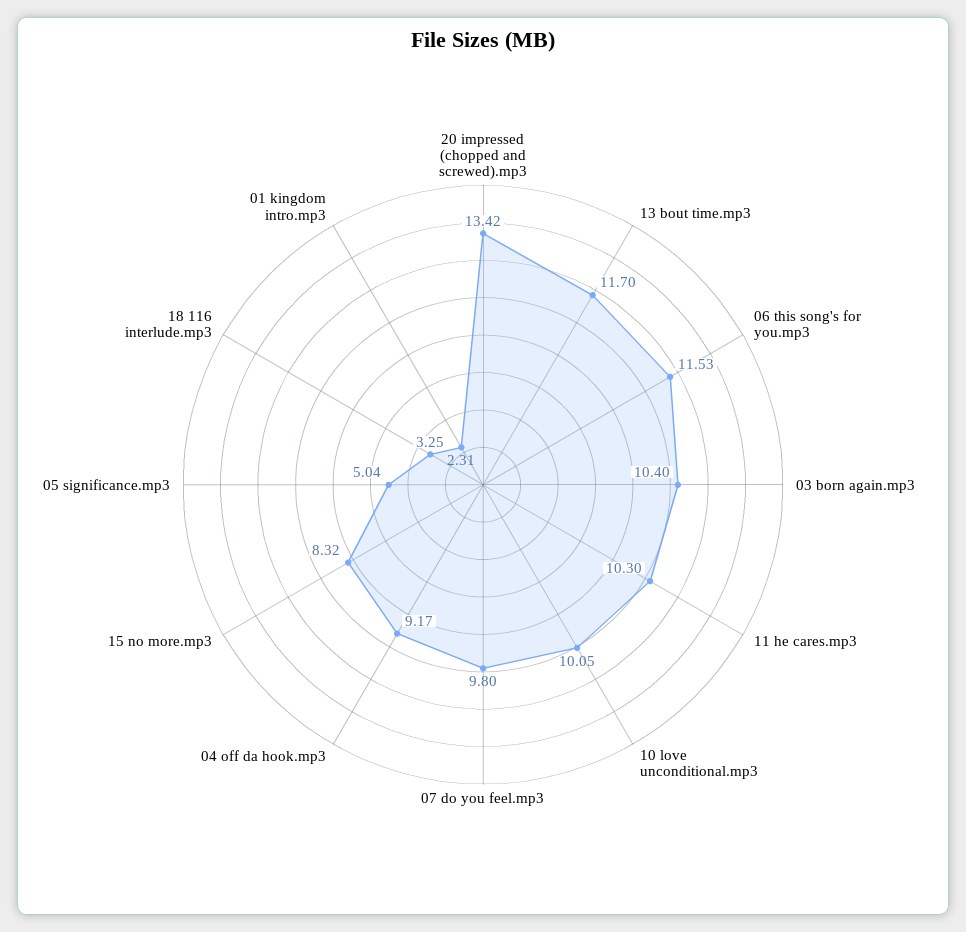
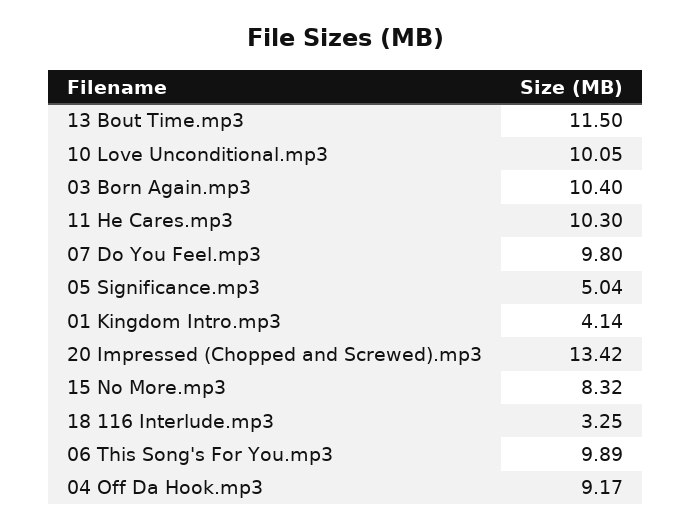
13 bout time.mp3: 11.7 -> 11.5
06 this song's for you.mp3: 11.53 -> 9.89
01 kingdom intro.mp3: 2.31 -> 4.14

